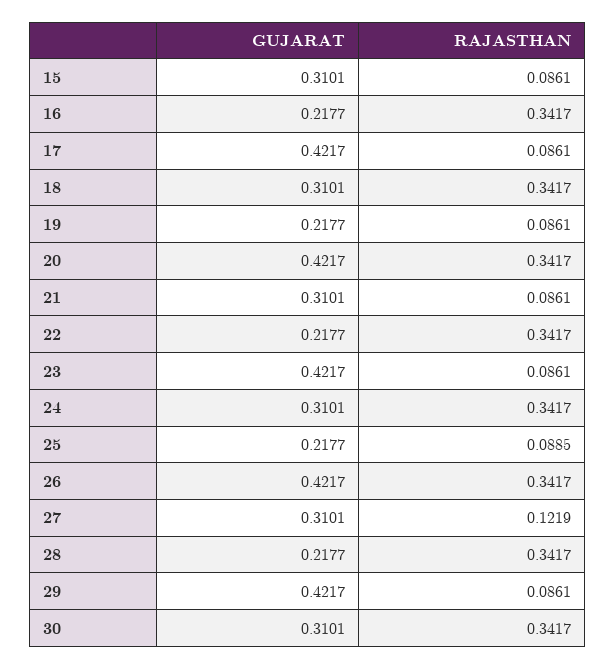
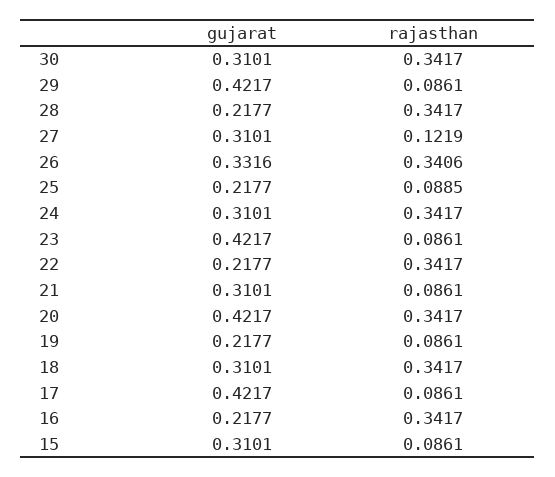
GUJARAT, 26: 0.4217 -> 0.3316
RAJASTHAN, 26: 0.3417 -> 0.3406

